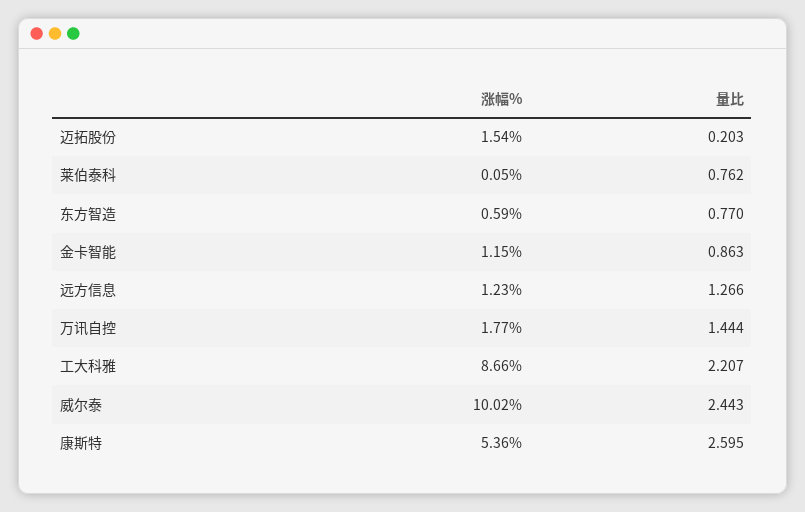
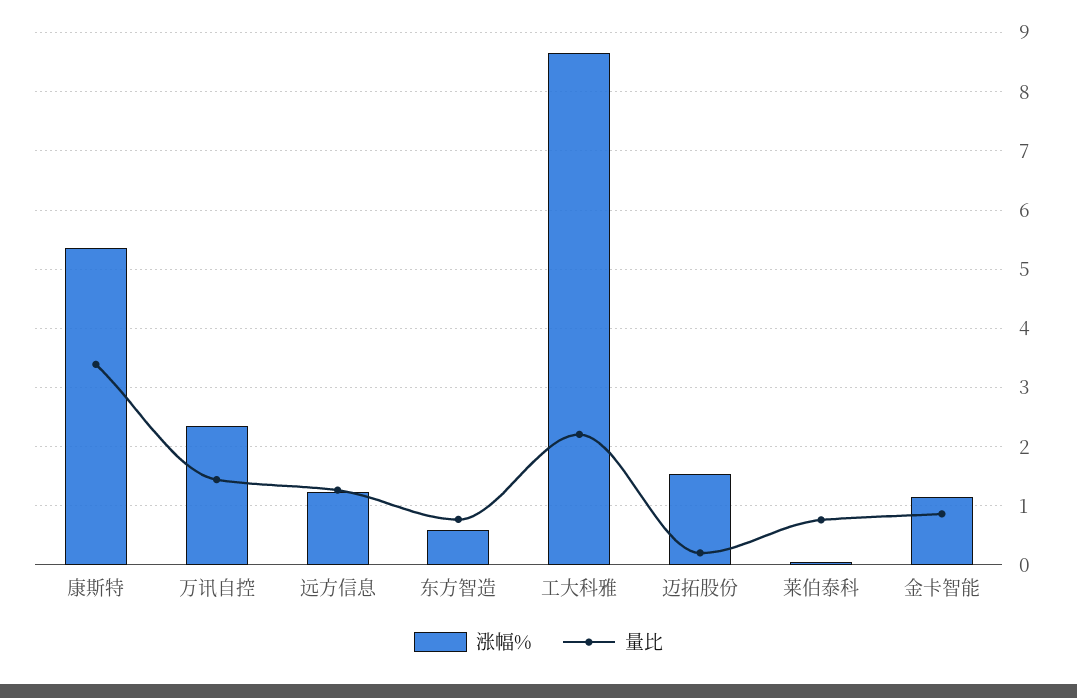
涨幅%, 万讯自控: 1.77 -> 2.4
涨幅%, 威尔泰: 10.02 -> none
量比, 威尔泰: 2.443 -> none
量比, 康斯特: 2.595 -> 3.4

